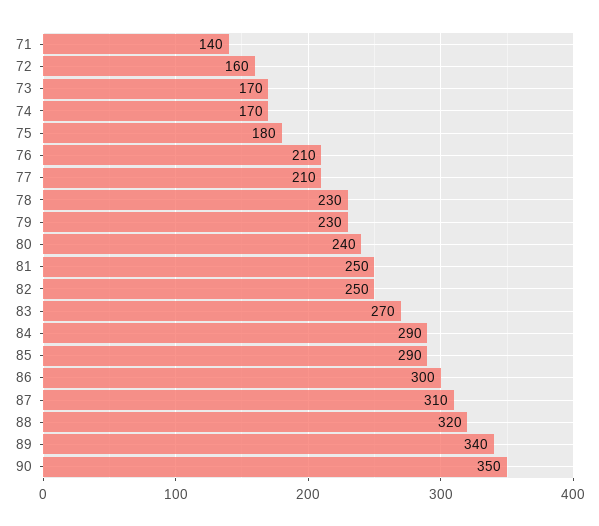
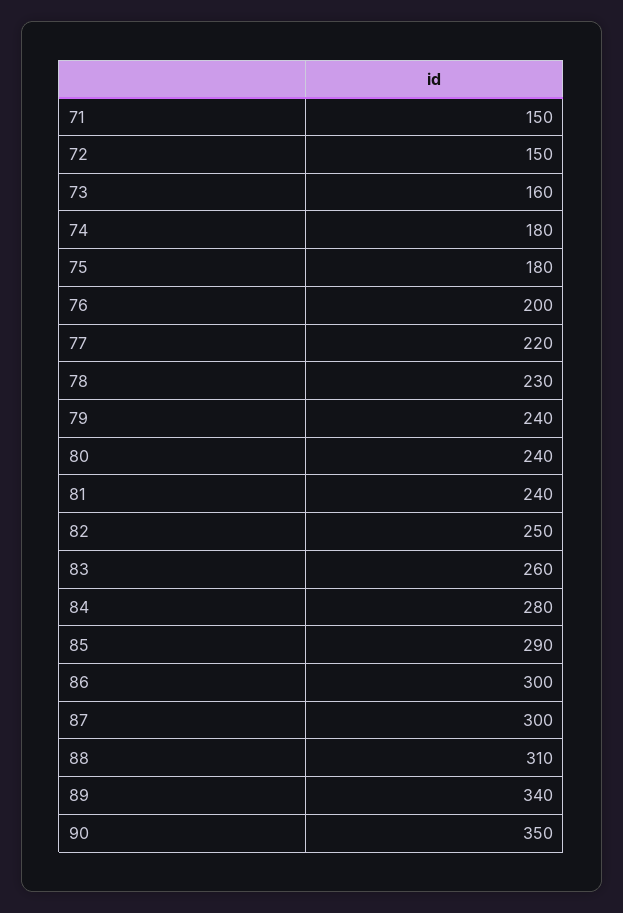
71: 140 -> 150
72: 160 -> 150
73: 170 -> 160
74: 170 -> 180
76: 210 -> 200
77: 210 -> 220
79: 230 -> 240
81: 250 -> 240
83: 270 -> 260
84: 290 -> 280
87: 310 -> 300
88: 320 -> 310

